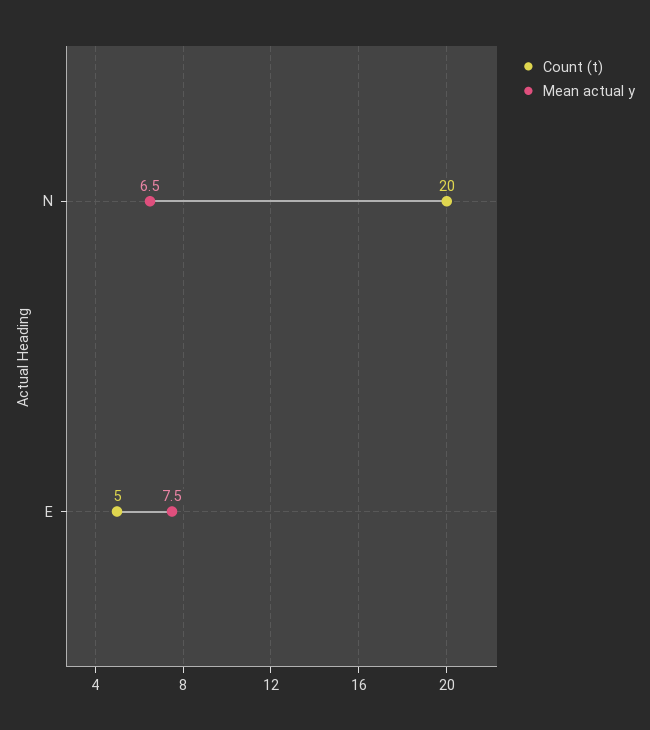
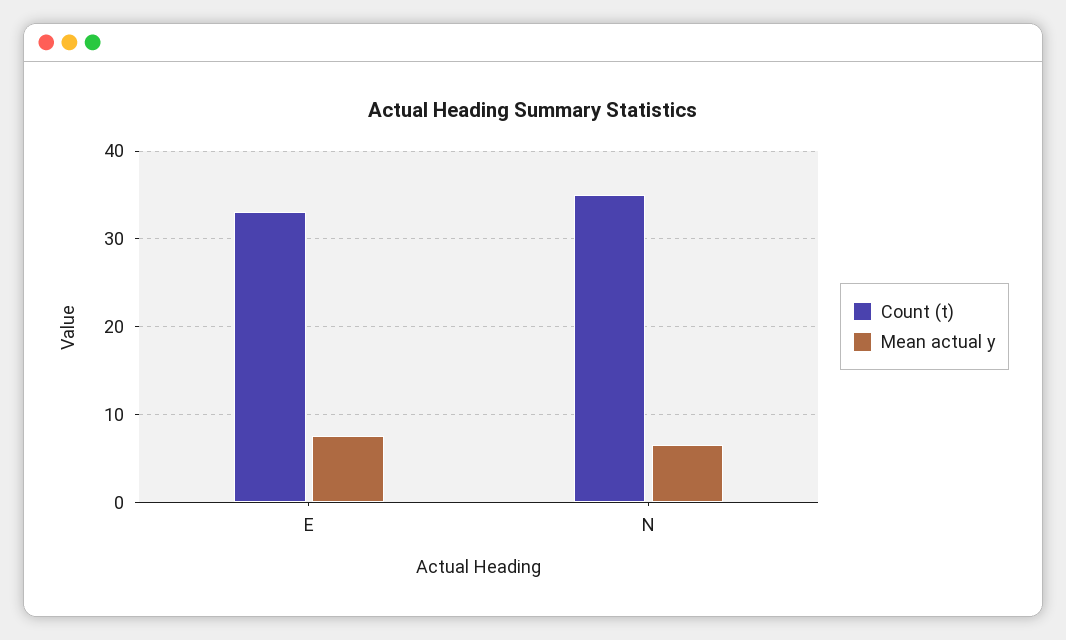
Count (t), N: 20 -> 35
Count (t), E: 5 -> 33

